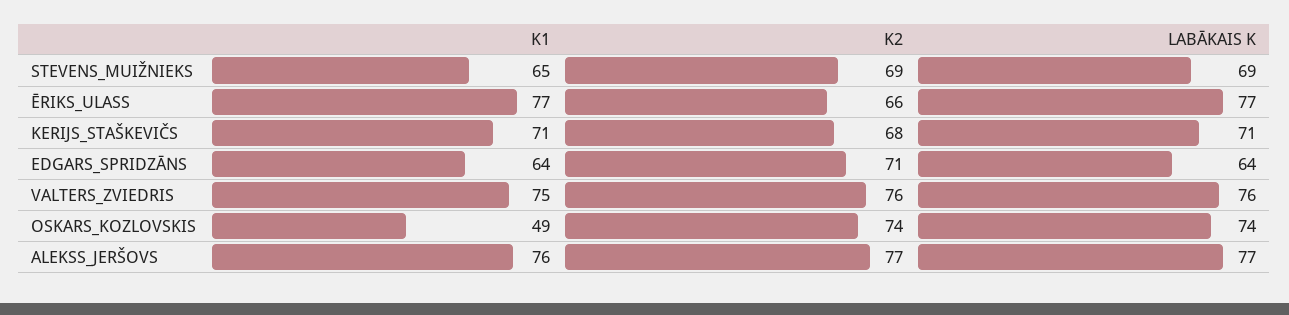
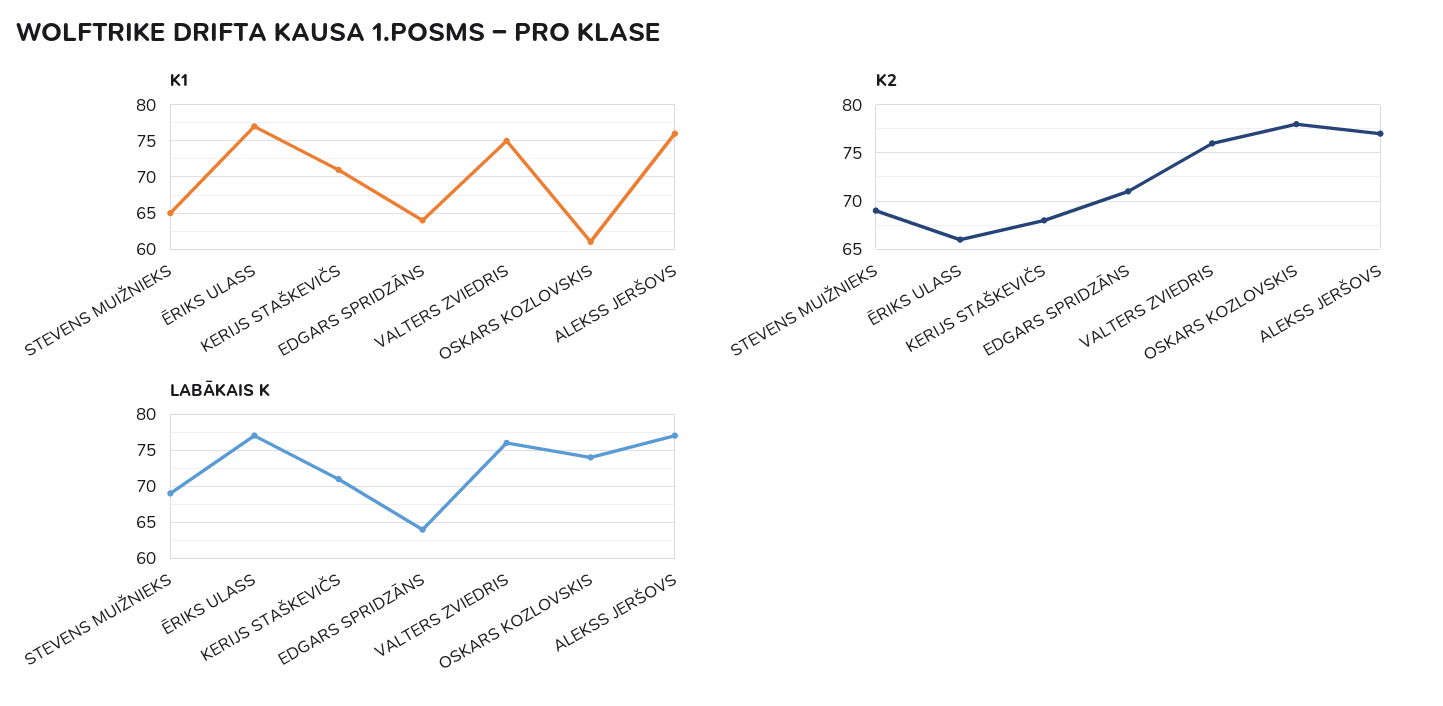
K1, OSKARS_KOZLOVSKIS: 49 -> 61
K2, OSKARS_KOZLOVSKIS: 74 -> 78

